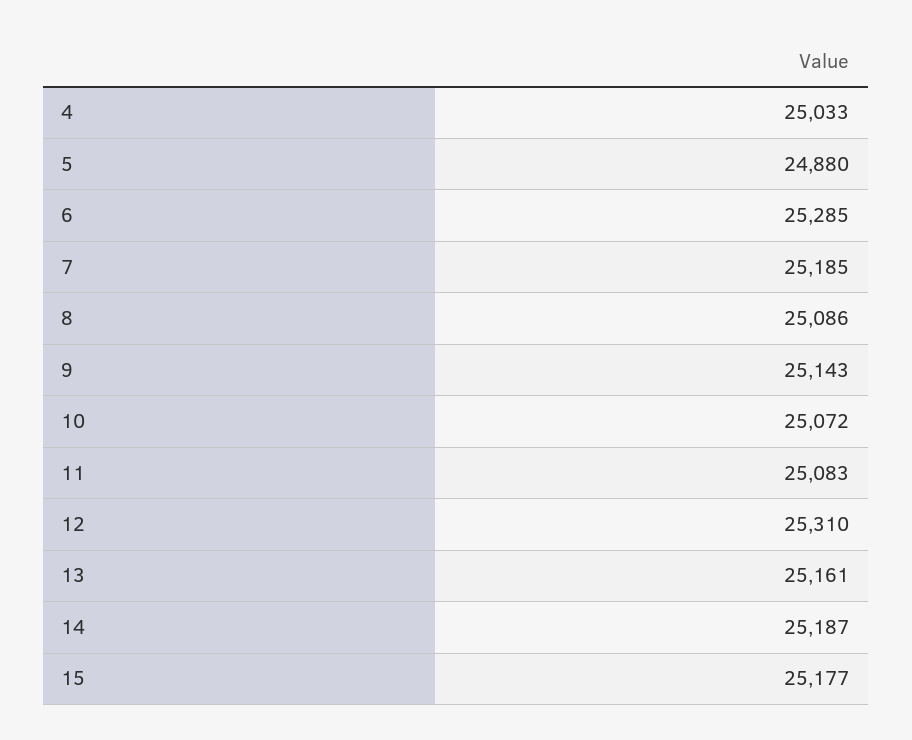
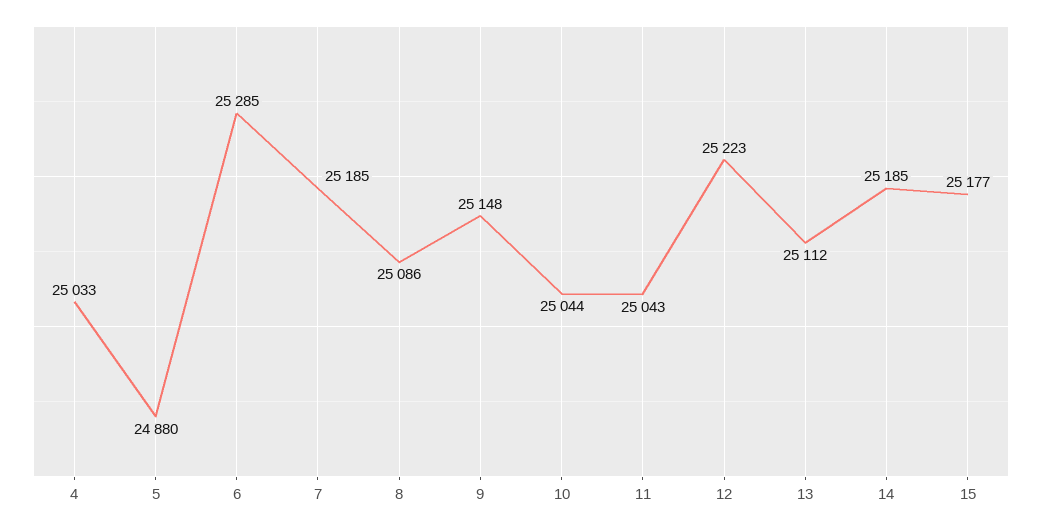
9: 25143 -> 25148
10: 25072 -> 25044
11: 25083 -> 25043
12: 25310 -> 25223
13: 25161 -> 25112
14: 25187 -> 25185

